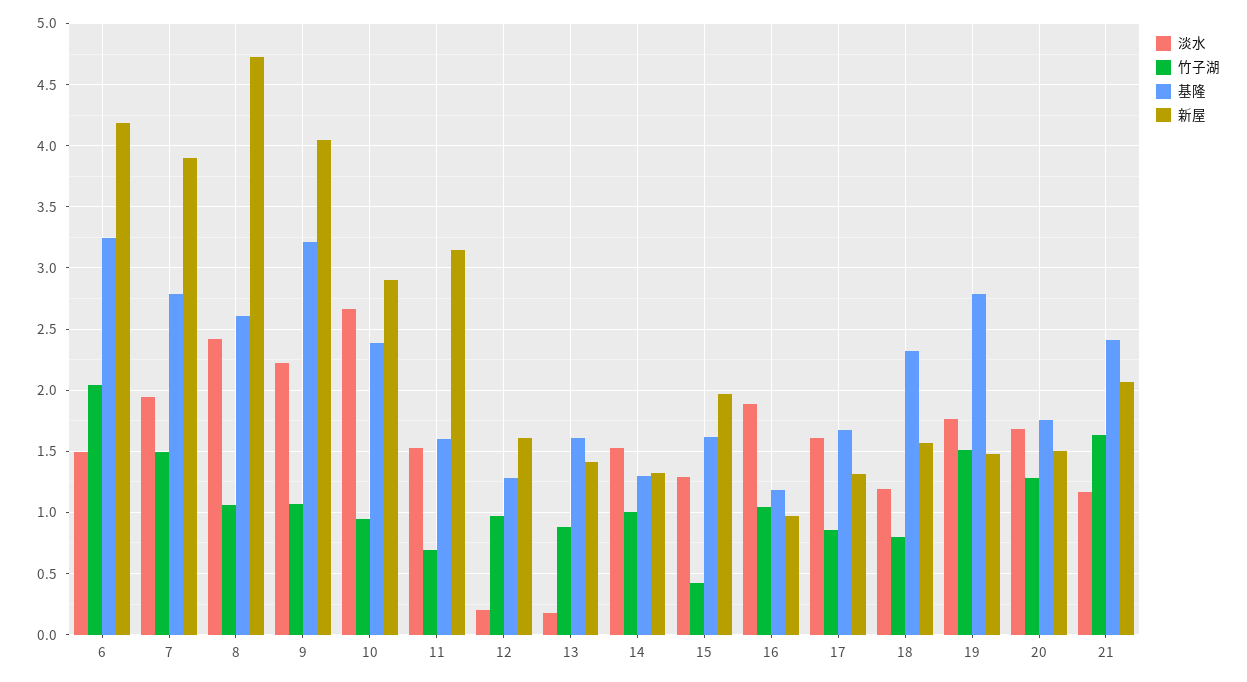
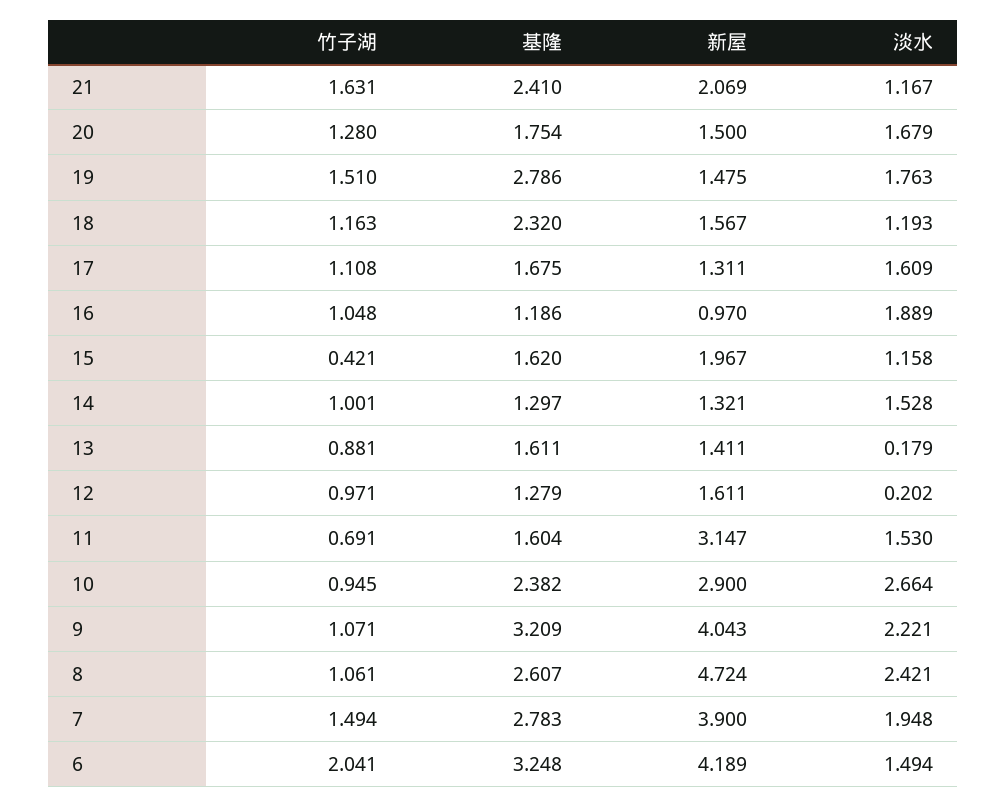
淡水, 15: 1.3 -> 1.158
竹子湖, 17: 0.85 -> 1.108
竹子湖, 18: 0.8 -> 1.163

